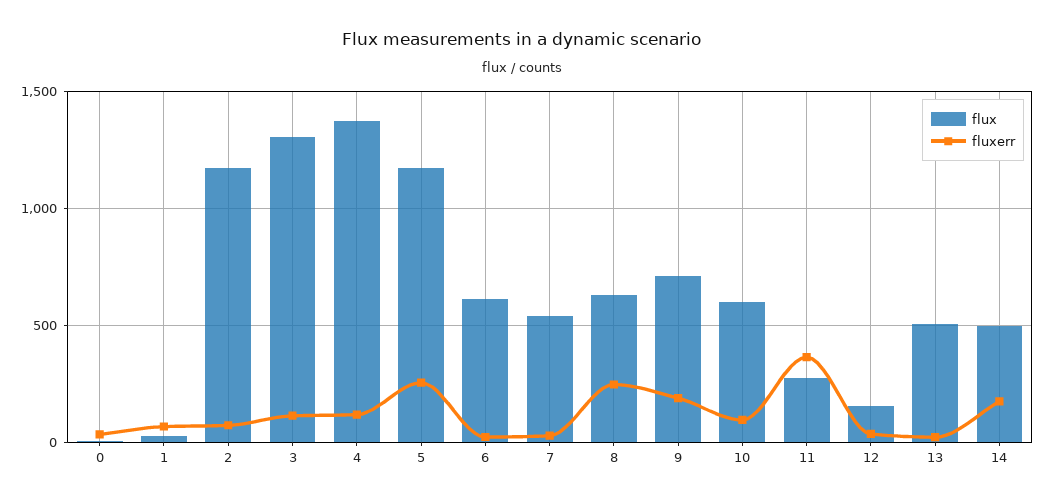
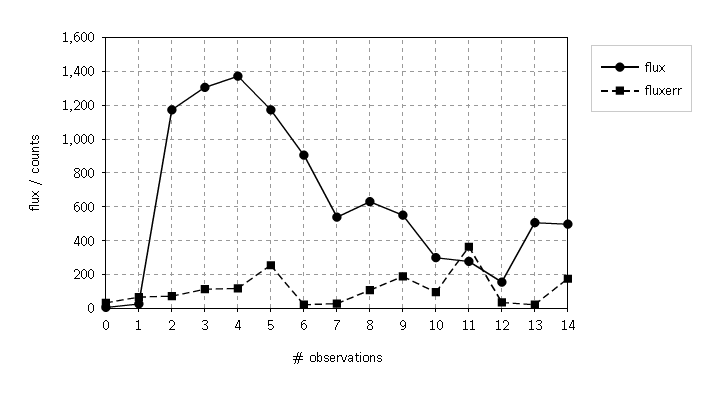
flux, 6: 600 -> 900
fluxerr, 8: 250 -> 100
flux, 9: 700 -> 550
flux, 10: 600 -> 300

